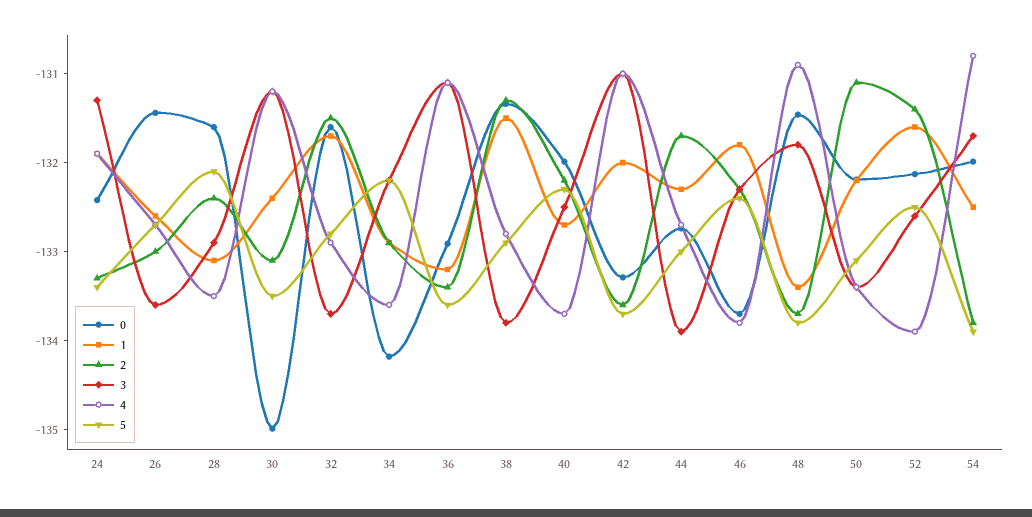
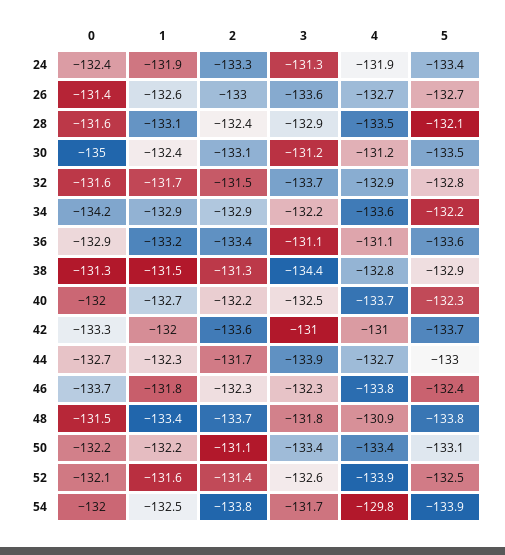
3, 38: -133.8 -> -134.4
4, 54: -130.8 -> -129.8

